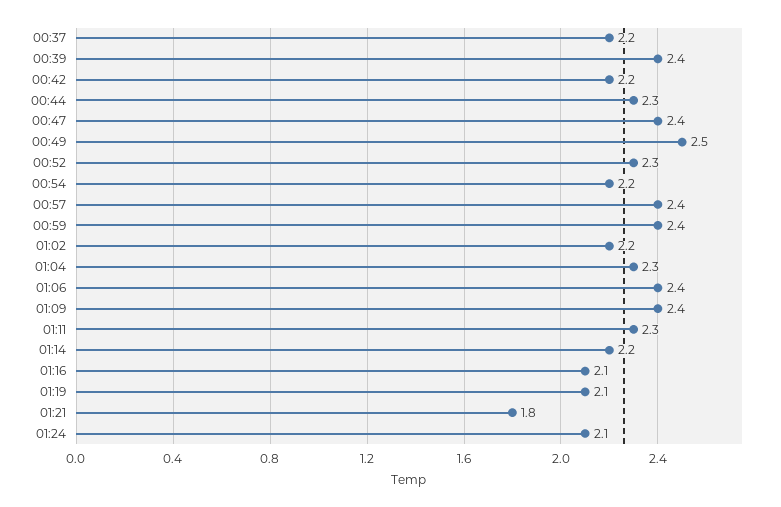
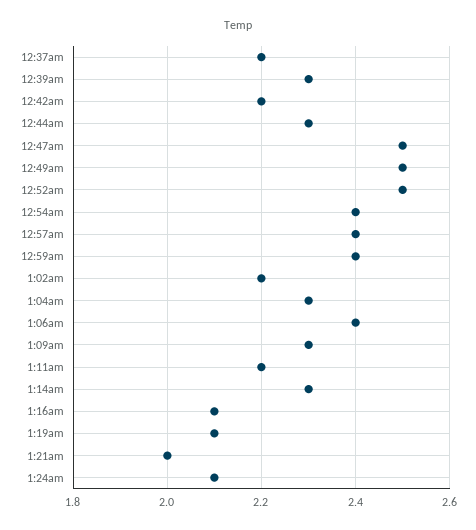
00:39: 2.4 -> 2.3
00:47: 2.4 -> 2.5
00:52: 2.3 -> 2.5
00:54: 2.2 -> 2.4
01:09: 2.4 -> 2.3
01:11: 2.3 -> 2.2
01:14: 2.2 -> 2.3
01:21: 1.8 -> 2

